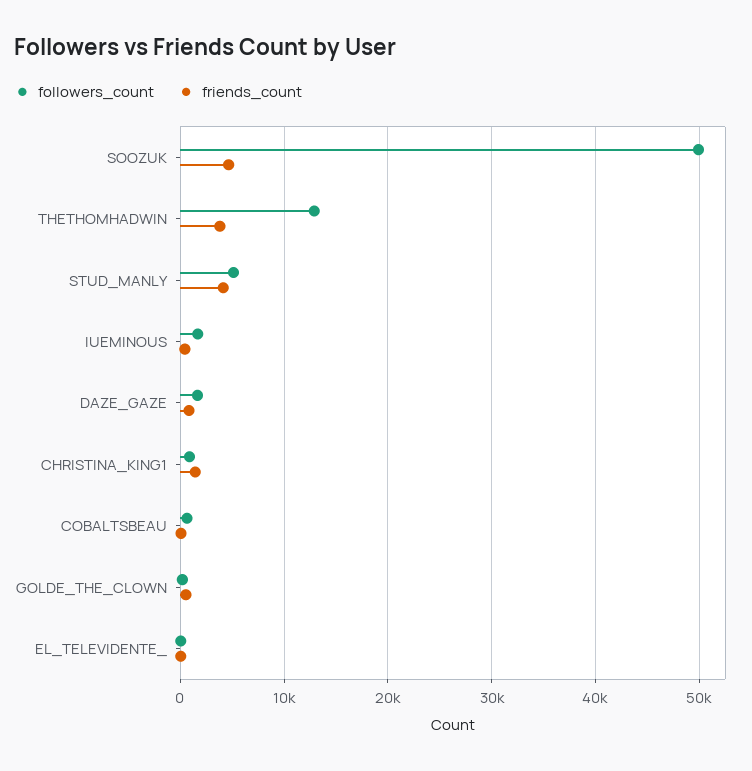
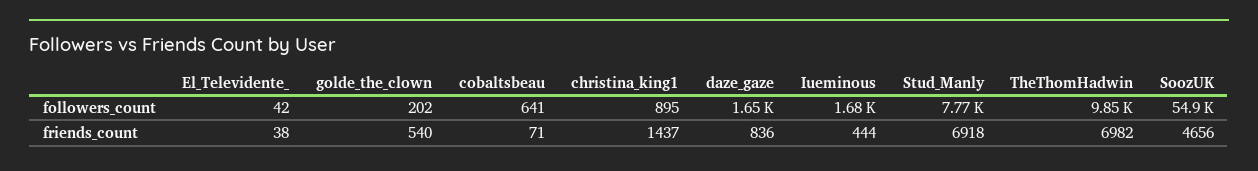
followers_count, SOOZUK: 50000 -> 54900
followers_count, THETHOMHADWIN: 13000 -> 9850
friends_count, THETHOMHADWIN: 4000 -> 6982
followers_count, STUD_MANLY: 5000 -> 7770
friends_count, STUD_MANLY: 4000 -> 6918

